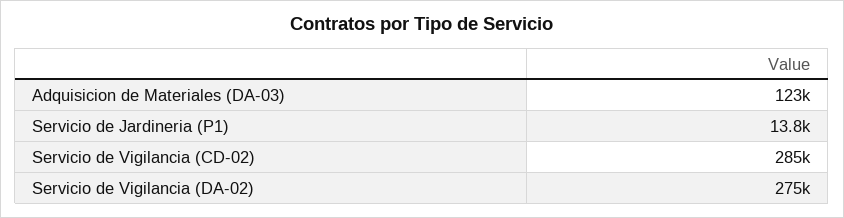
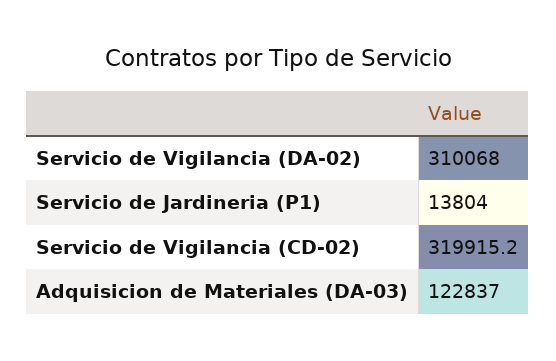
Servicio de Vigilancia (CD-02): 285000 -> 319915.2
Servicio de Vigilancia (DA-02): 275000 -> 310068

